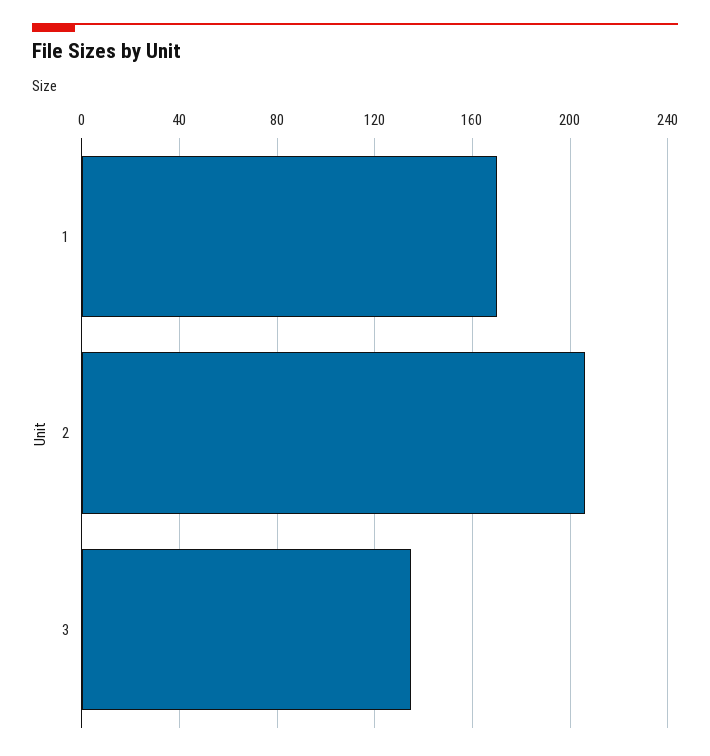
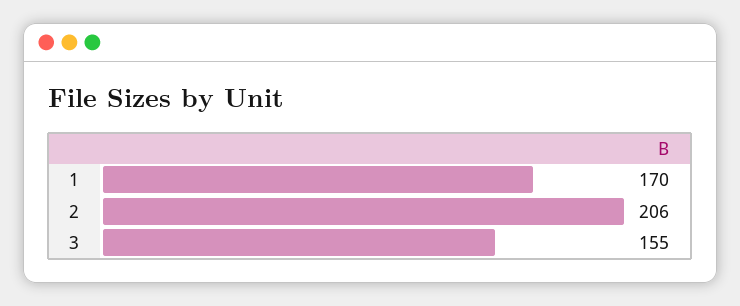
3: 135 -> 155

